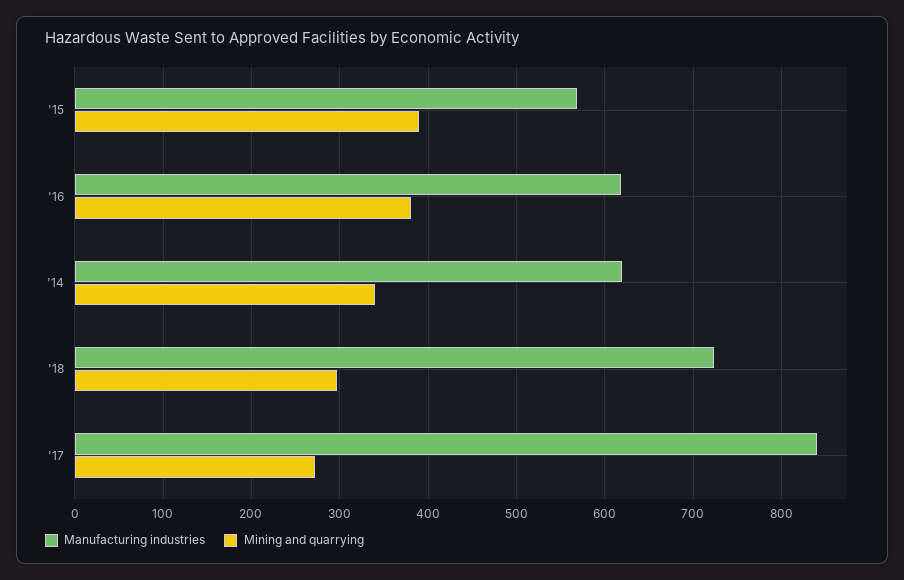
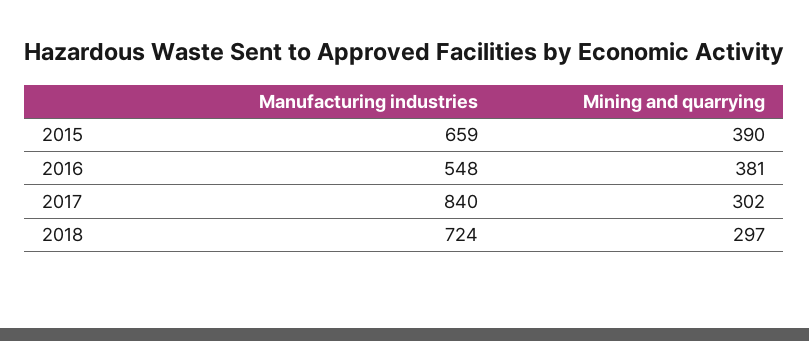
Manufacturing industries, '15: 570 -> 659
Manufacturing industries, '16: 620 -> 548
Manufacturing industries, '14: 620 -> none
Mining and quarrying, '14: 340 -> none
Mining and quarrying, '17: 270 -> 302

